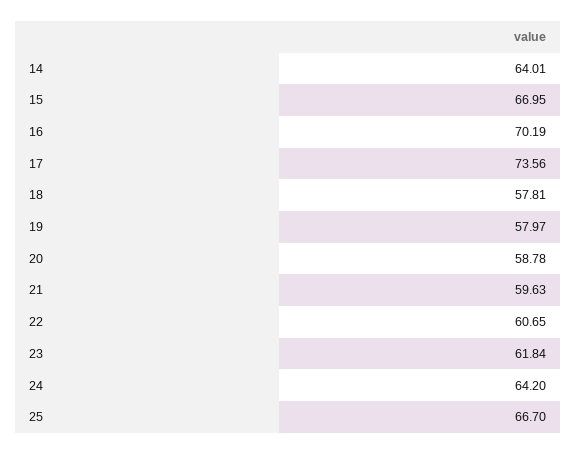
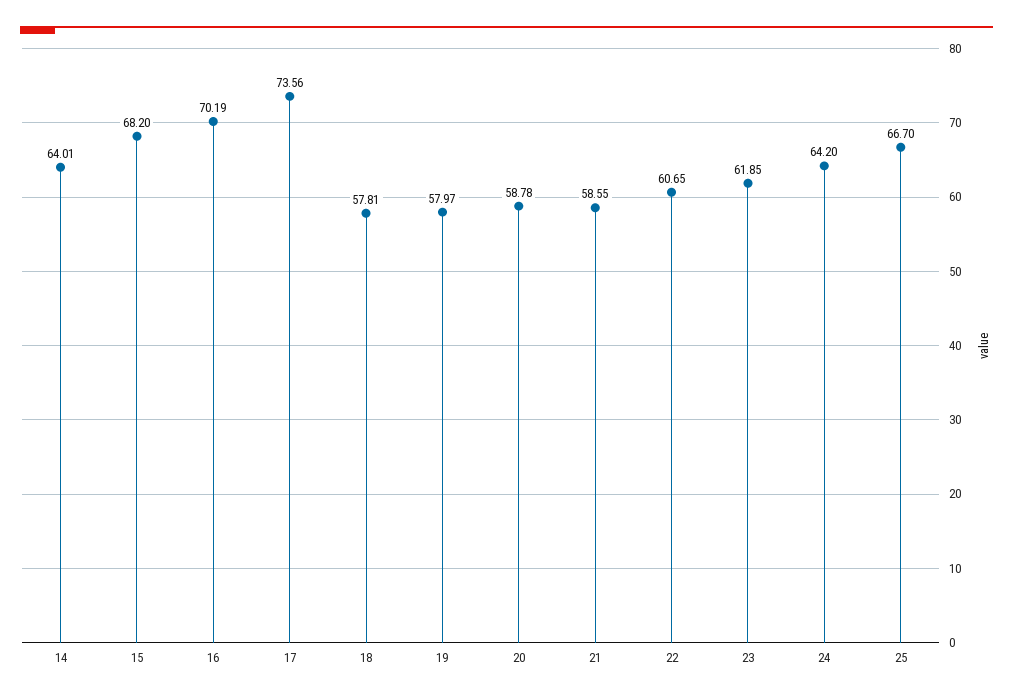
15: 66.95 -> 68.2
21: 59.63 -> 58.55
23: 61.84 -> 61.85

